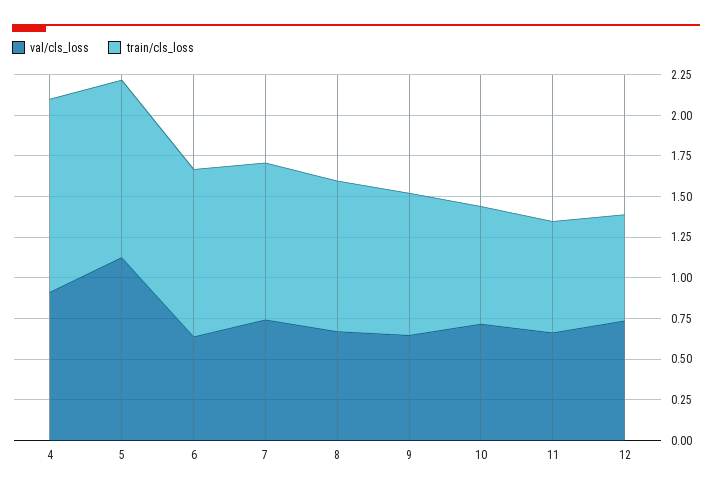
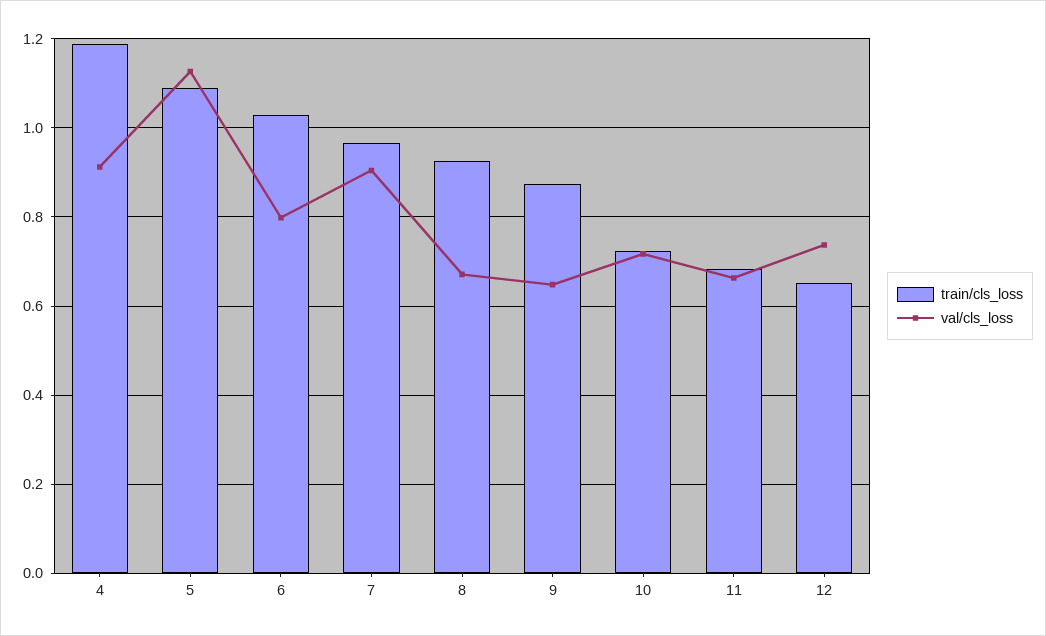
val/cls_loss, 6: 0.65 -> 0.8
val/cls_loss, 7: 0.75 -> 0.9

